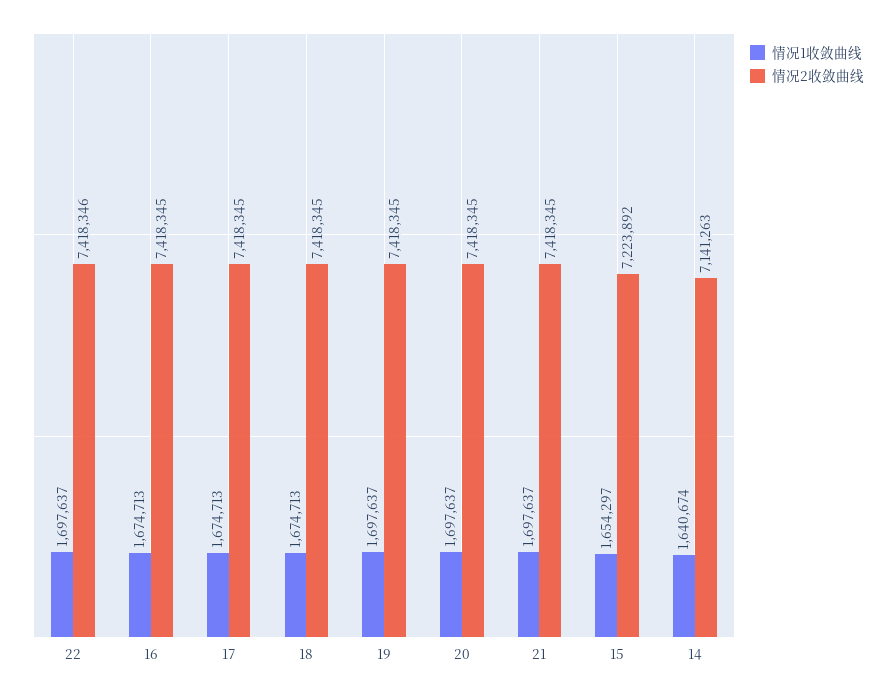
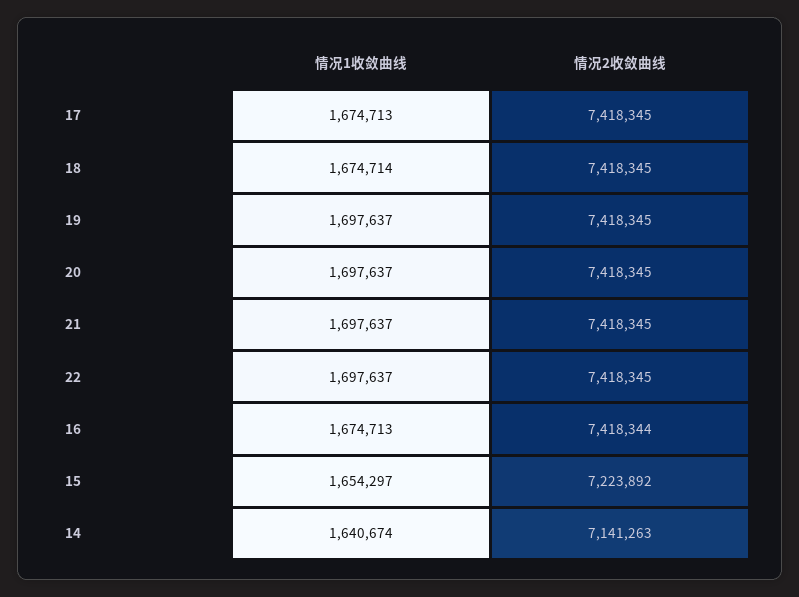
情况2收敛曲线, 22: 7418346 -> 7418345
情况2收敛曲线, 16: 7418345 -> 7418344
情况1收敛曲线, 18: 1674713 -> 1674714

